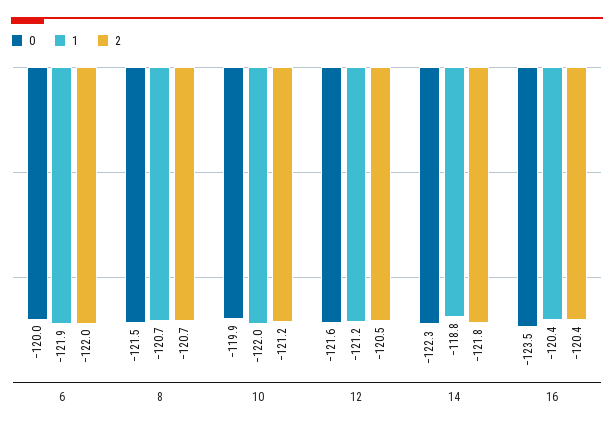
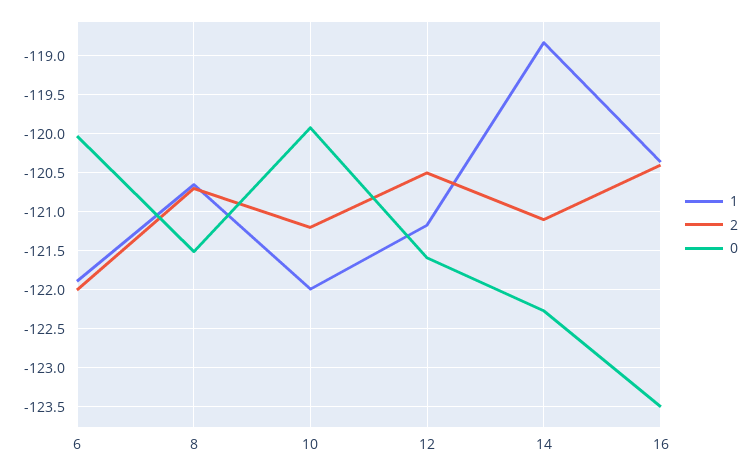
2, 14: -121.8 -> -121.1

